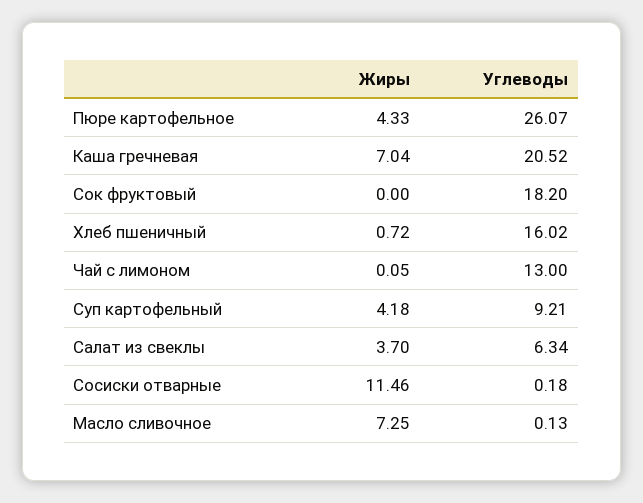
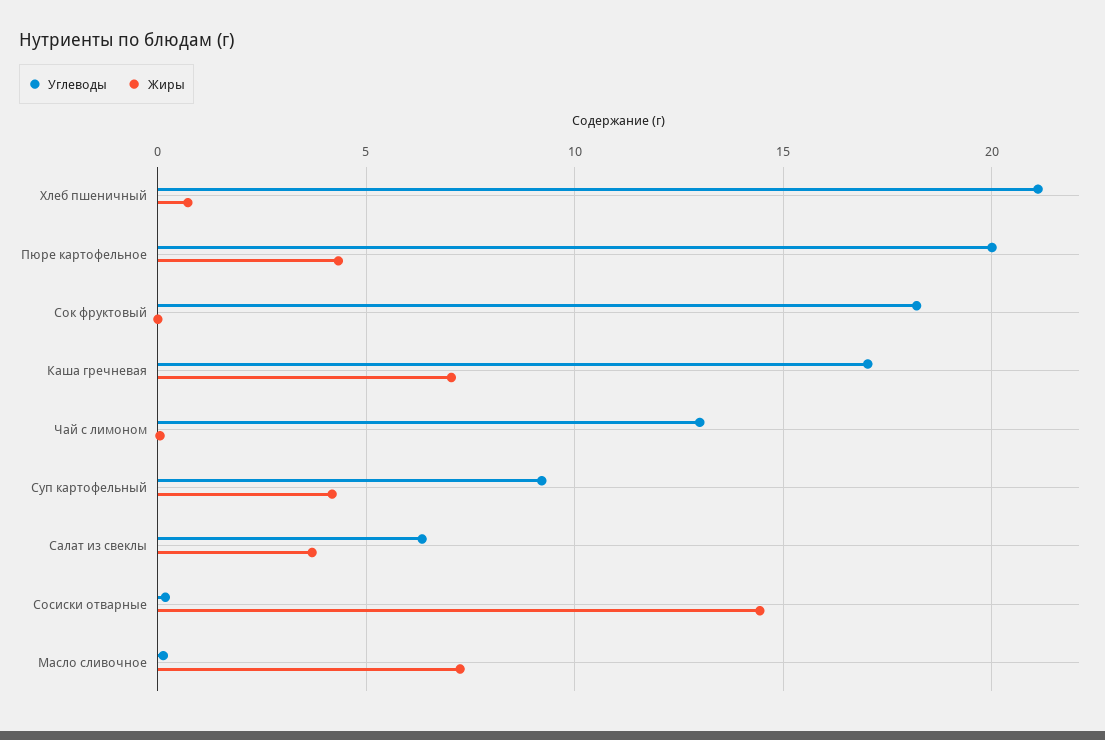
Углеводы, Пюре картофельное: 26.07 -> 20
Углеводы, Каша гречневая: 20.52 -> 17
Углеводы, Хлеб пшеничный: 16.02 -> 21
Жиры, Сосиски отварные: 11.46 -> 14.5

